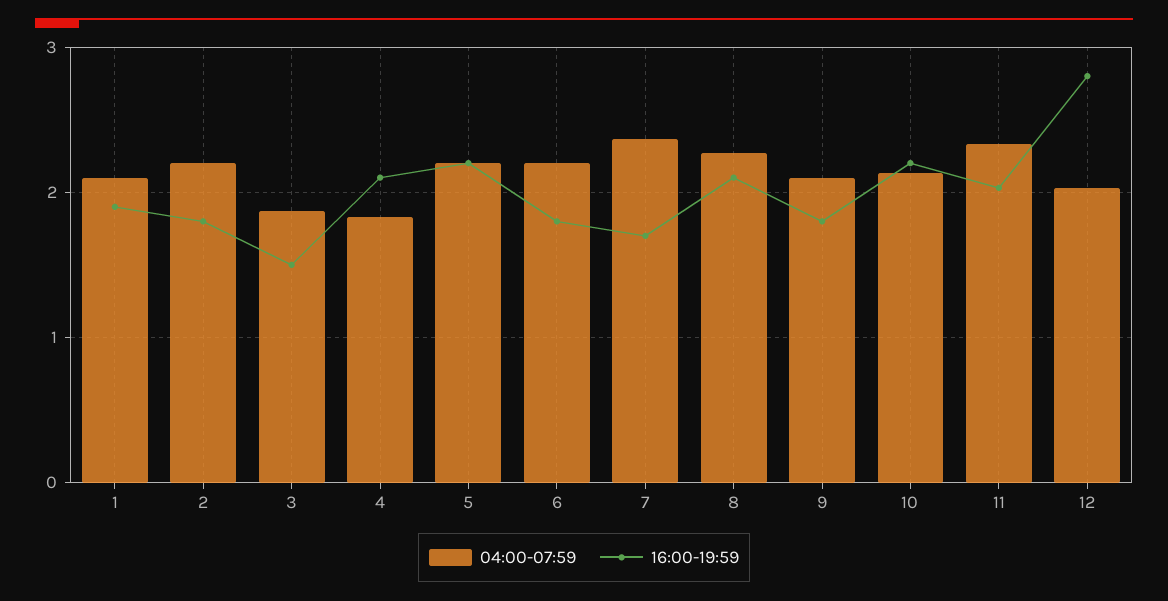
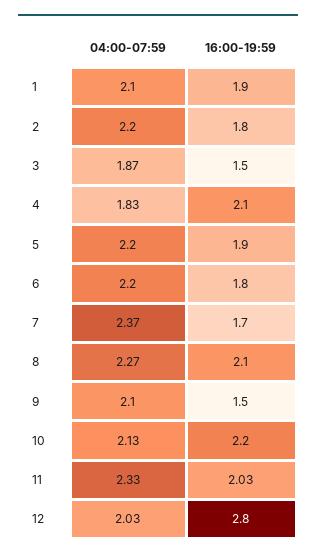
16:00-19:59, 5: 2.2 -> 1.9
16:00-19:59, 9: 1.8 -> 1.5

